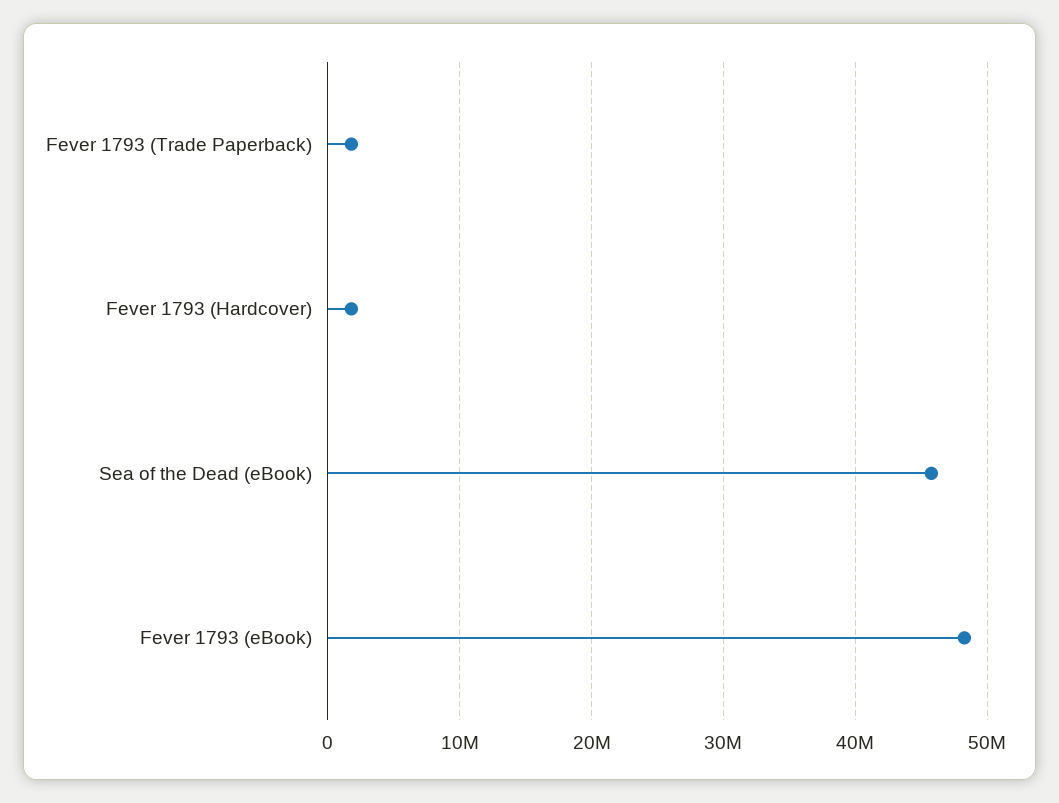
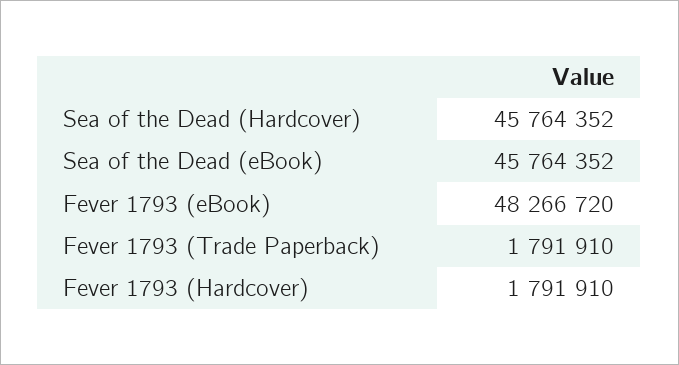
Sea of the Dead (Hardcover): none -> 45764352

